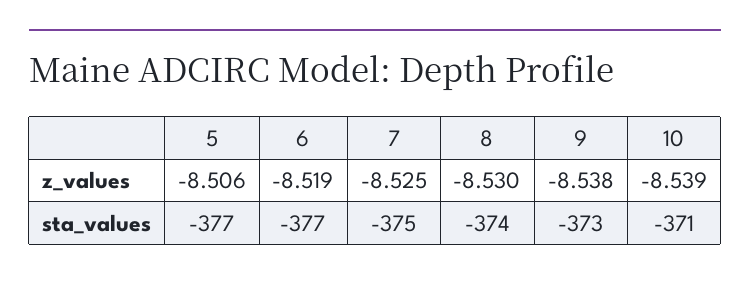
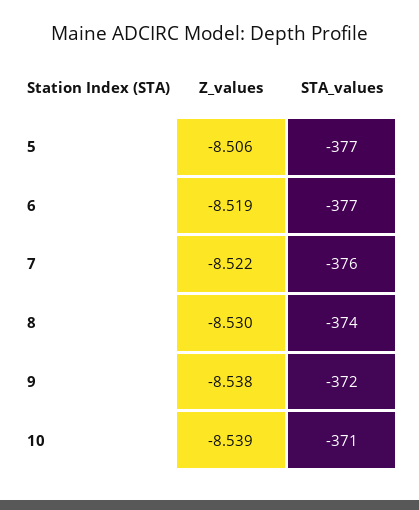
7, z_values: -8.525 -> -8.522
7, sta_values: -375 -> -376
9, sta_values: -373 -> -372

